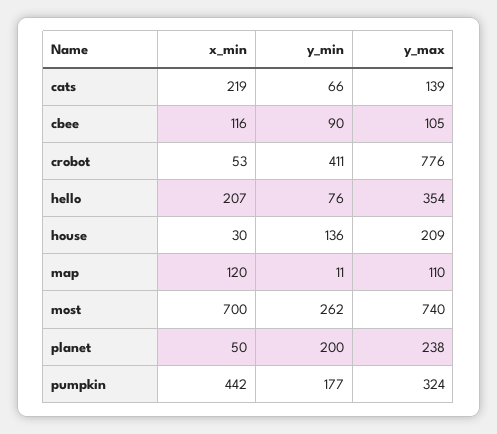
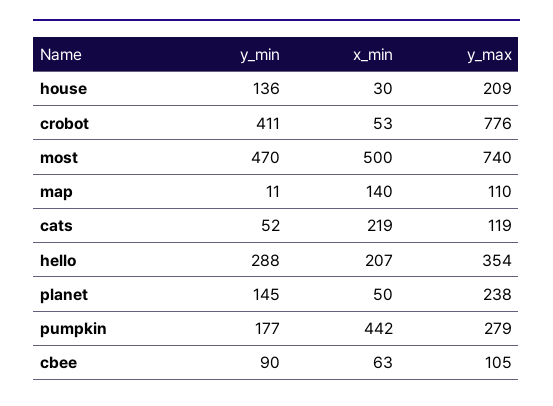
y_min, cats: 66 -> 52
y_max, cats: 139 -> 119
x_min, cbee: 116 -> 63
y_min, hello: 76 -> 288
x_min, map: 120 -> 140
x_min, most: 700 -> 500
y_min, most: 262 -> 470
y_min, planet: 200 -> 145
y_max, pumpkin: 324 -> 279

